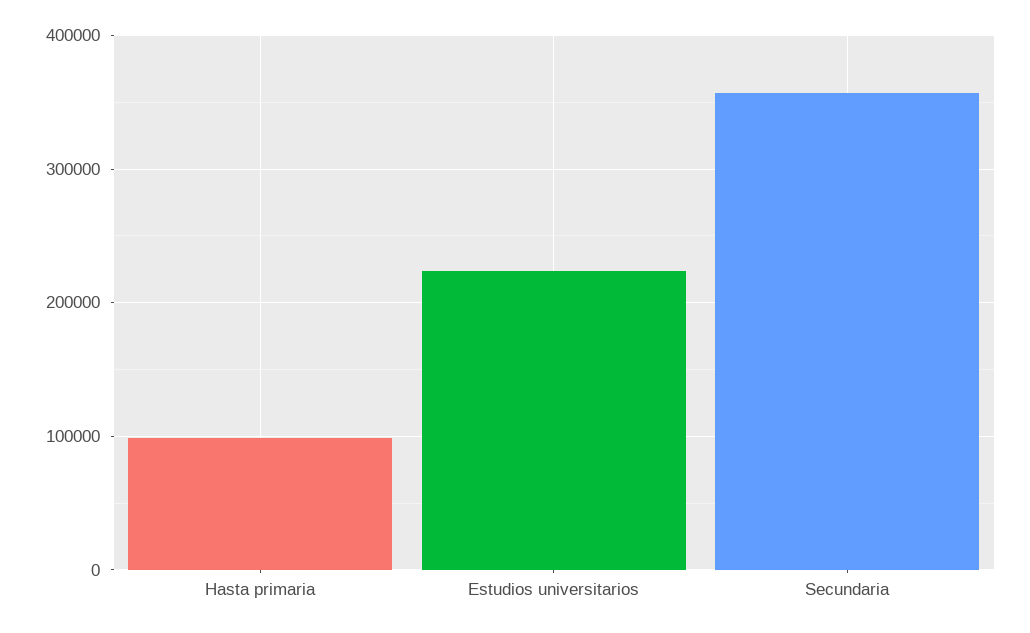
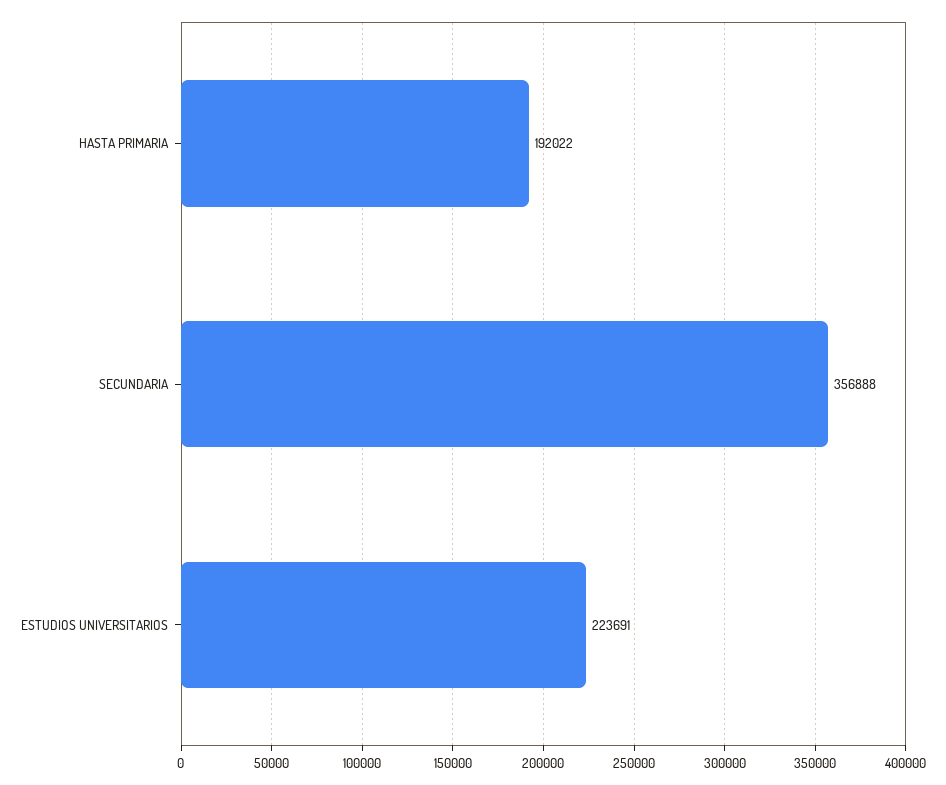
Hasta primaria: 100000 -> 192022

